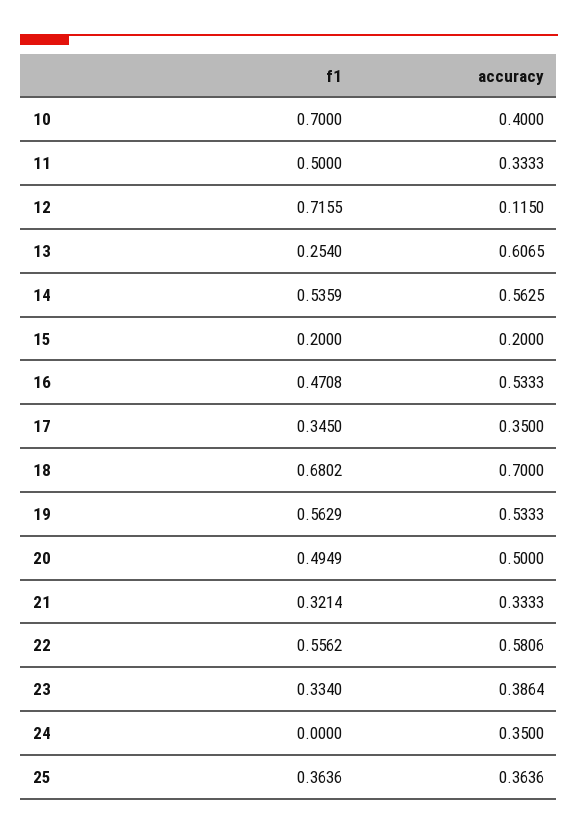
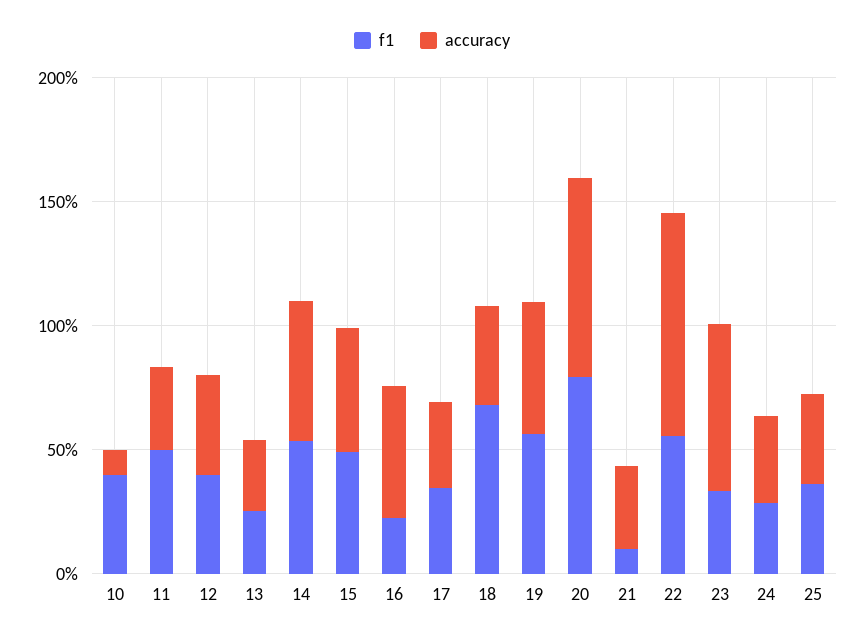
f1, 10: 0.7 -> 0.4
accuracy, 10: 0.4 -> 0.1
f1, 12: 0.7155 -> 0.4
accuracy, 12: 0.115 -> 0.4
accuracy, 13: 0.6065 -> 0.3
f1, 15: 0.2 -> 0.5
accuracy, 15: 0.2 -> 0.5
f1, 16: 0.4708 -> 0.2
accuracy, 18: 0.7 -> 0.4
f1, 20: 0.4949 -> 0.8
accuracy, 20: 0.5 -> 0.8
f1, 21: 0.3214 -> 0.1
accuracy, 22: 0.5806 -> 0.9
accuracy, 23: 0.3864 -> 0.7
f1, 24: 0 -> 0.3

